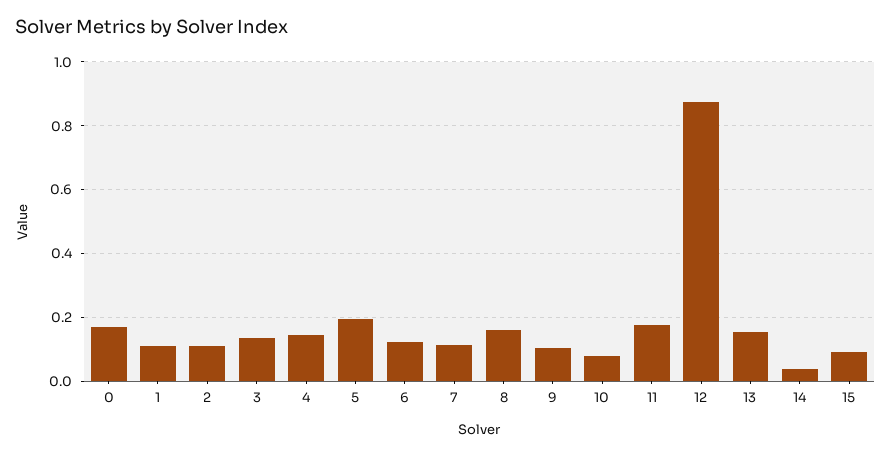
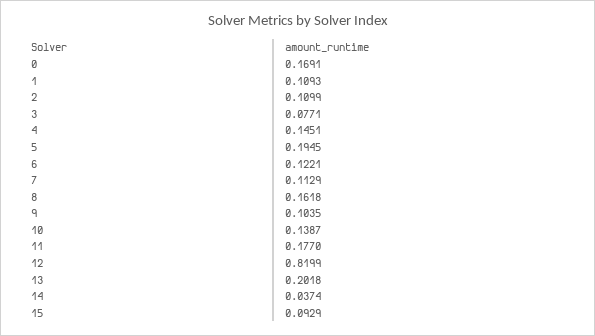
3: 0.14 -> 0.0771
10: 0.08 -> 0.1387
12: 0.88 -> 0.8199
13: 0.16 -> 0.2018

